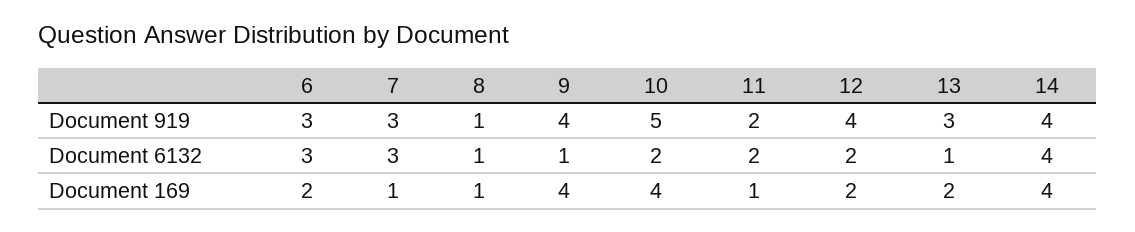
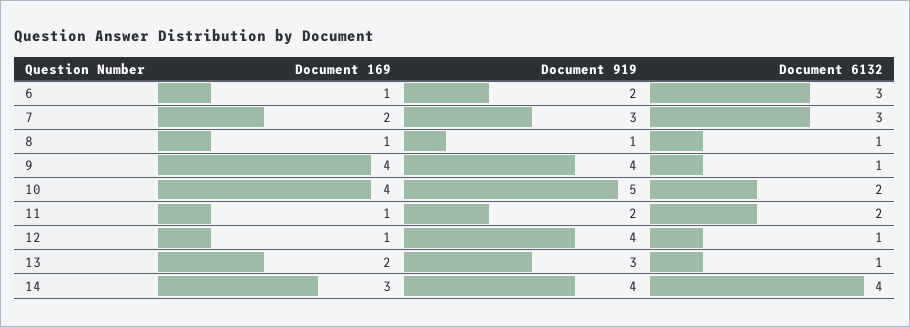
6, Document 919: 3 -> 2
12, Document 6132: 2 -> 1
6, Document 169: 2 -> 1
7, Document 169: 1 -> 2
12, Document 169: 2 -> 1
14, Document 169: 4 -> 3

